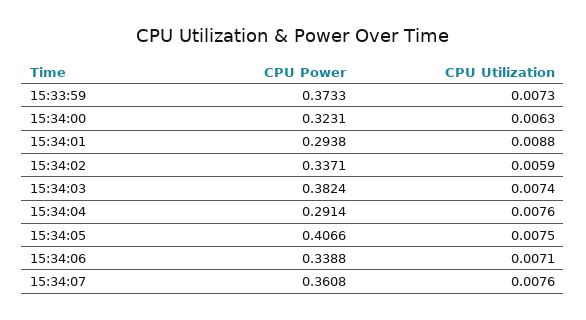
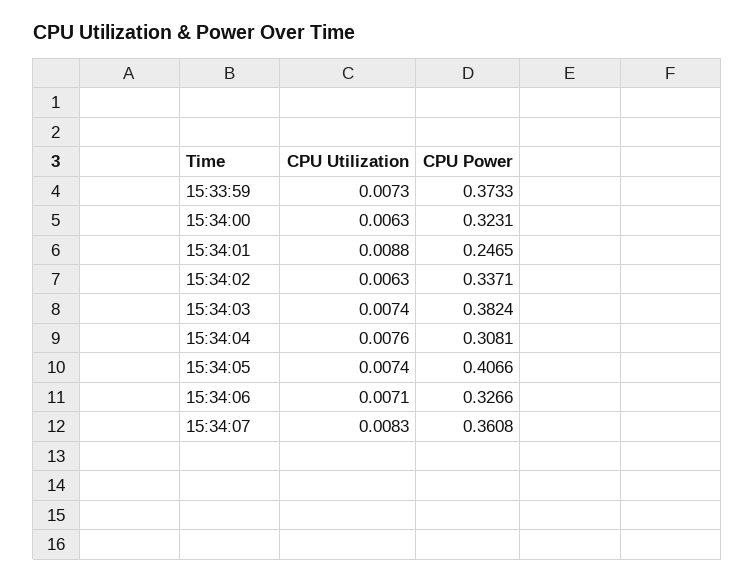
CPU Power, 15:34:01: 0.2938 -> 0.2465
CPU Utilization, 15:34:02: 0.0059 -> 0.0063
CPU Power, 15:34:04: 0.2914 -> 0.3081
CPU Utilization, 15:34:05: 0.0075 -> 0.0074
CPU Power, 15:34:06: 0.3388 -> 0.3266
CPU Utilization, 15:34:07: 0.0076 -> 0.0083

